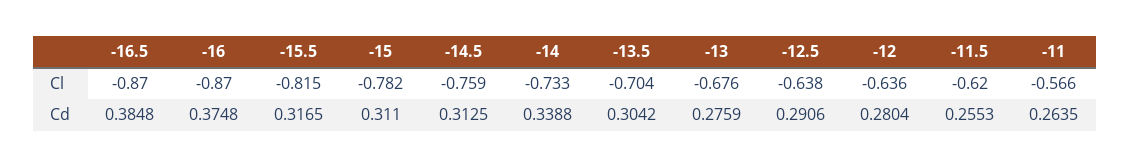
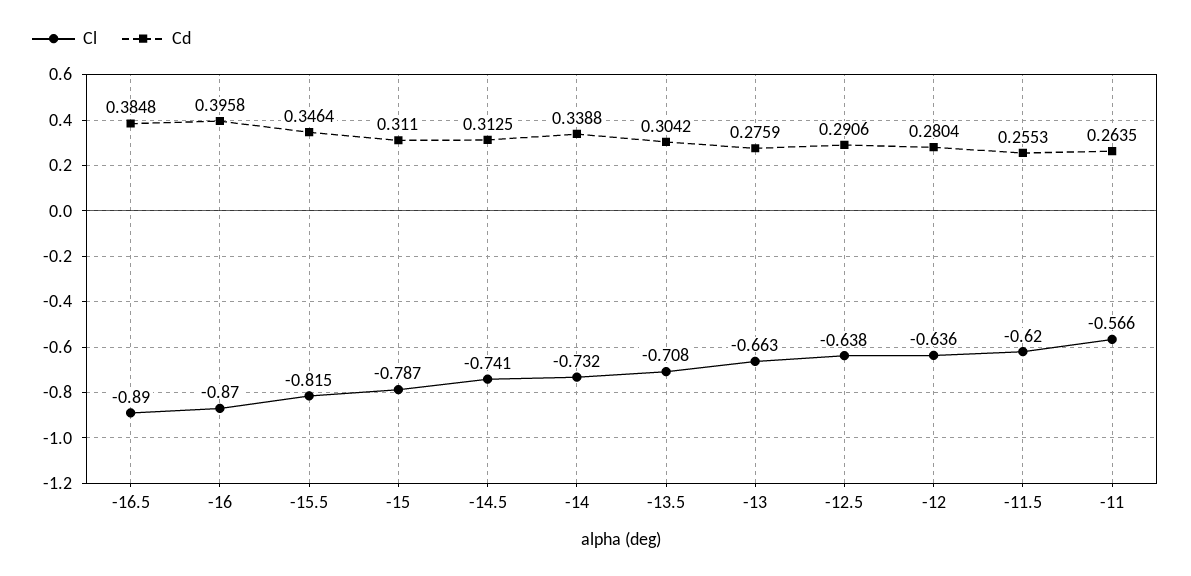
Cl, -16.5: -0.87 -> -0.89
Cl, -15: -0.782 -> -0.787
Cl, -14.5: -0.759 -> -0.741
Cl, -14: -0.733 -> -0.732
Cl, -13.5: -0.704 -> -0.708
Cl, -13: -0.676 -> -0.663
Cd, -16: 0.3748 -> 0.3958
Cd, -15.5: 0.3165 -> 0.3464

